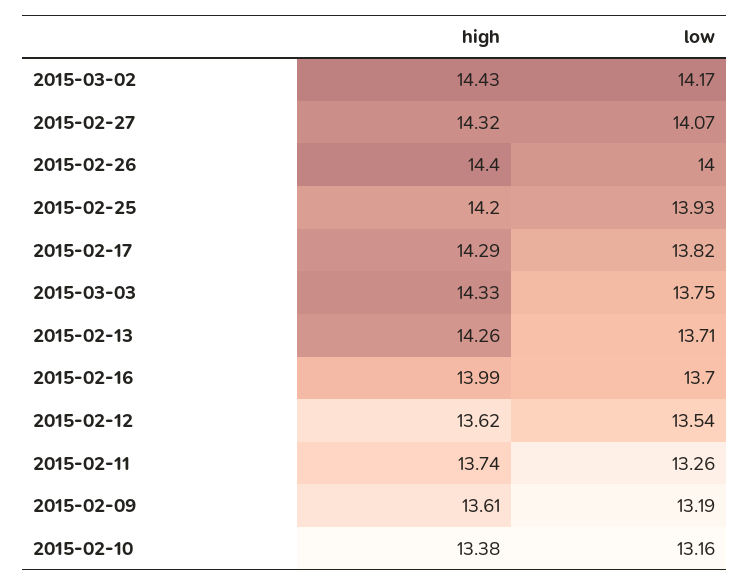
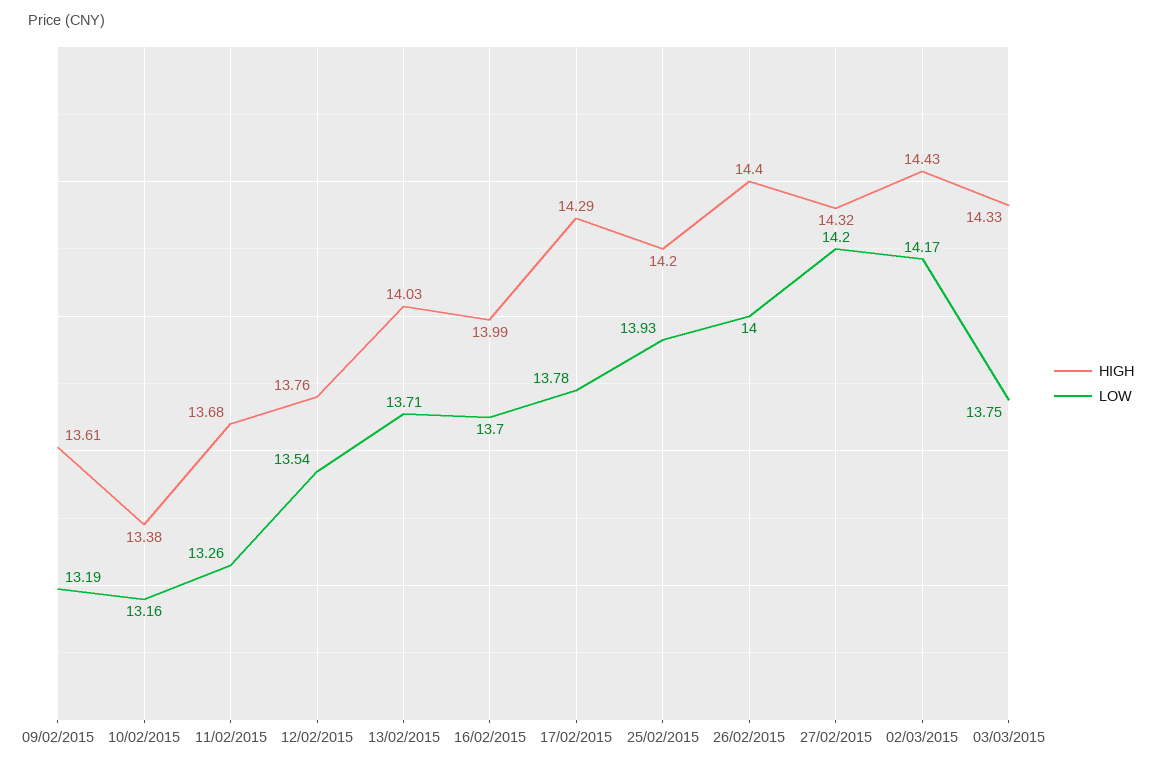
low, 2015-02-27: 14.07 -> 14.2
low, 2015-02-17: 13.82 -> 13.78
high, 2015-02-13: 14.26 -> 14.03
high, 2015-02-12: 13.62 -> 13.76
high, 2015-02-11: 13.74 -> 13.68

